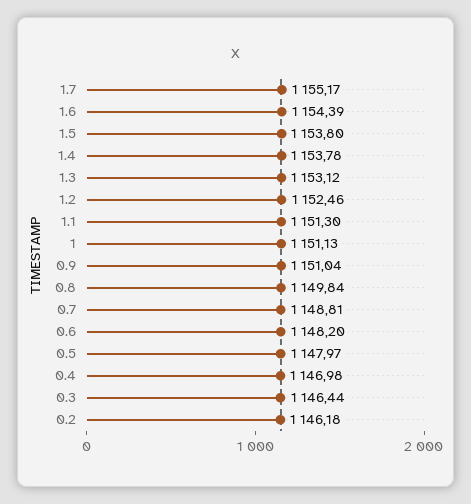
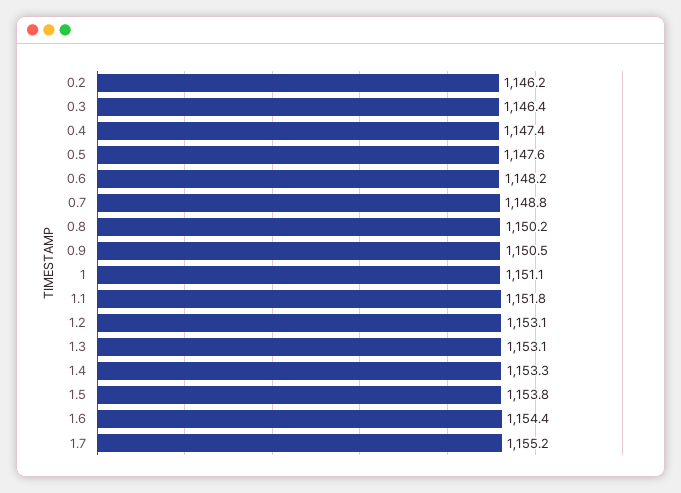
1.4: 1153.78 -> 1153.3
1.2: 1152.46 -> 1153.1
1.1: 1151.3 -> 1151.8
0.9: 1151.04 -> 1150.5
0.8: 1149.84 -> 1150.2
0.5: 1147.97 -> 1147.6
0.4: 1146.98 -> 1147.4

